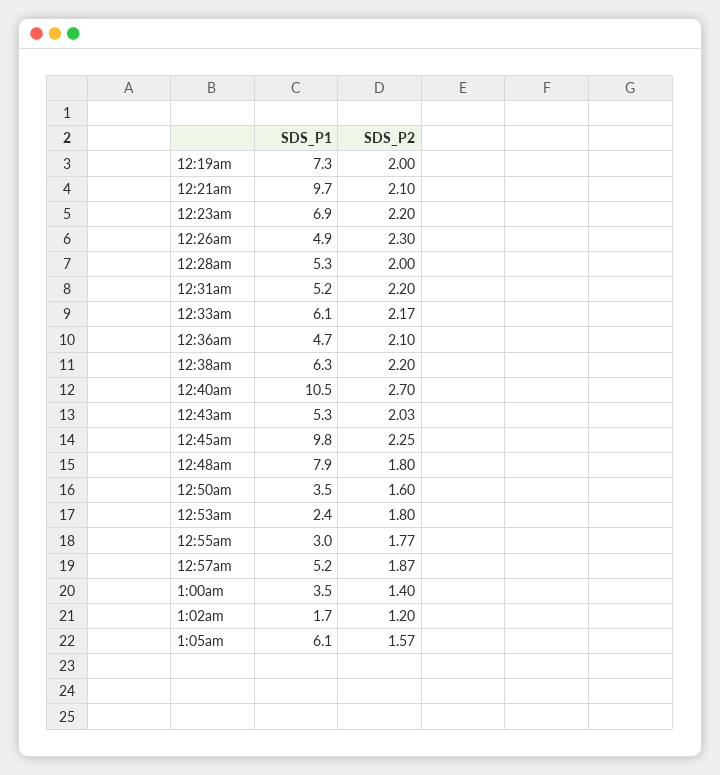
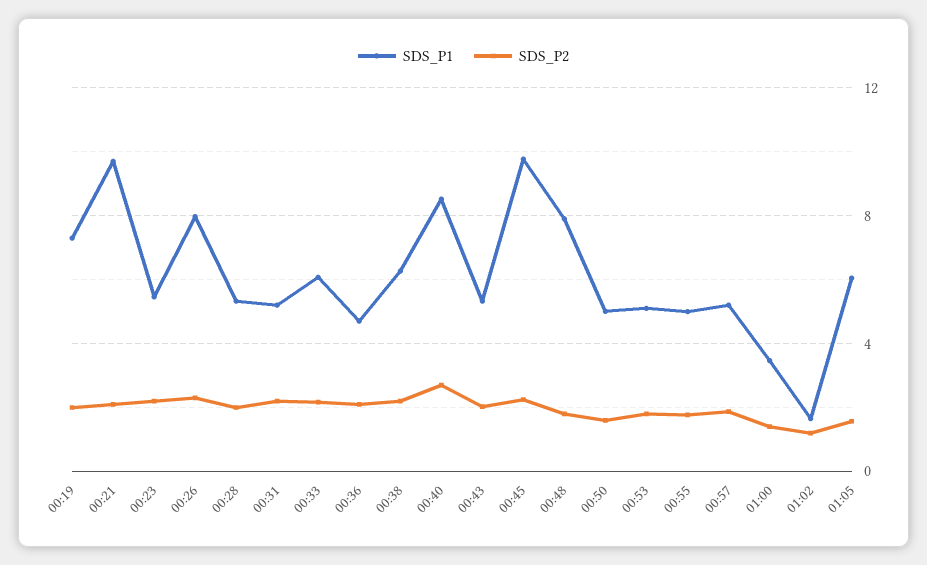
SDS_P1, 12:23am: 6.9 -> 5.5
SDS_P1, 12:26am: 4.9 -> 8
SDS_P1, 12:40am: 10.5 -> 8.5
SDS_P1, 12:50am: 3.5 -> 5
SDS_P1, 12:53am: 2.4 -> 5
SDS_P1, 12:55am: 3 -> 5

